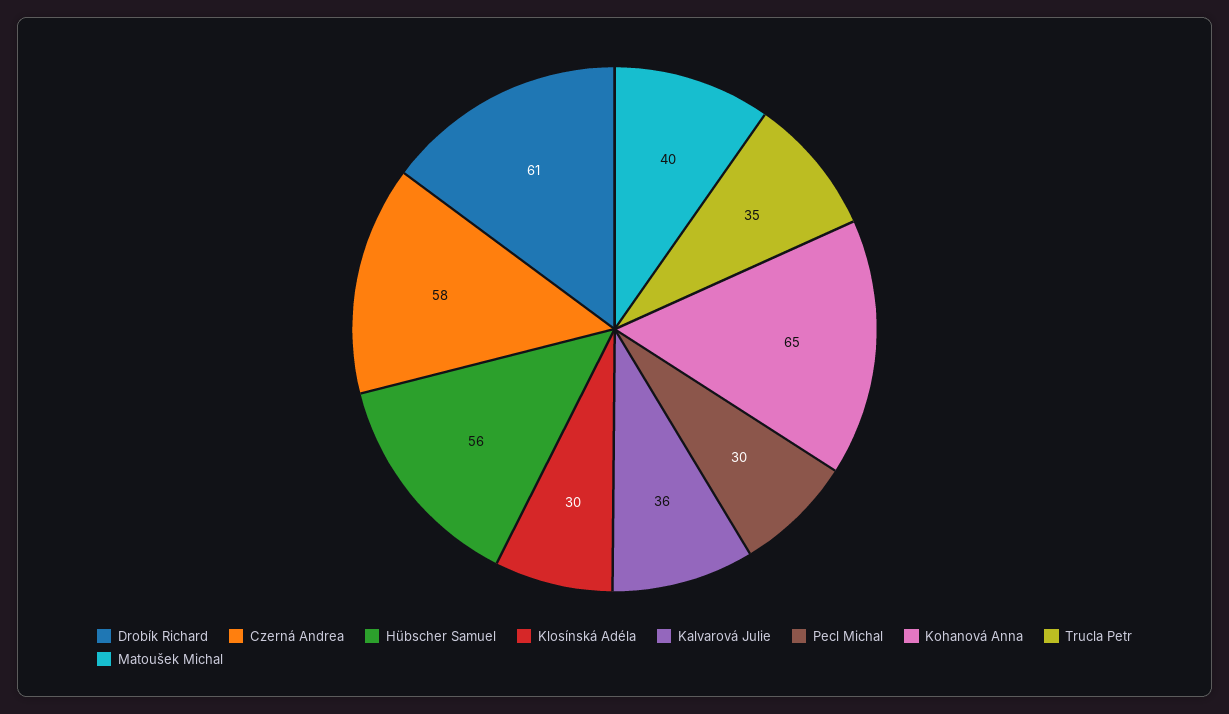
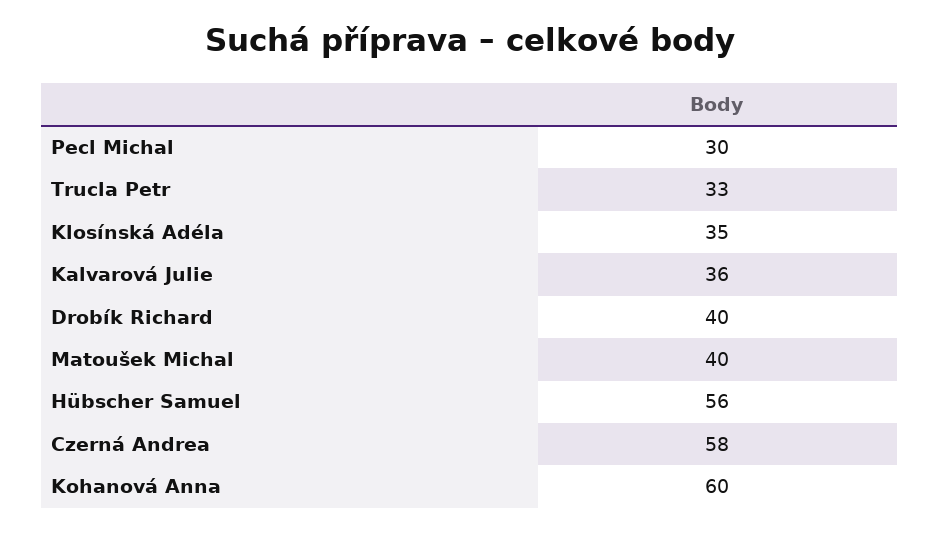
Drobík Richard: 61 -> 40
Klosínská Adéla: 30 -> 35
Kohanová Anna: 65 -> 60
Trucla Petr: 35 -> 33

